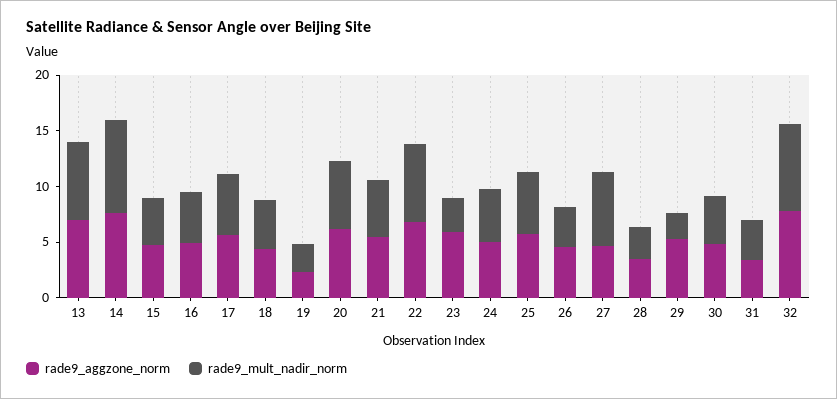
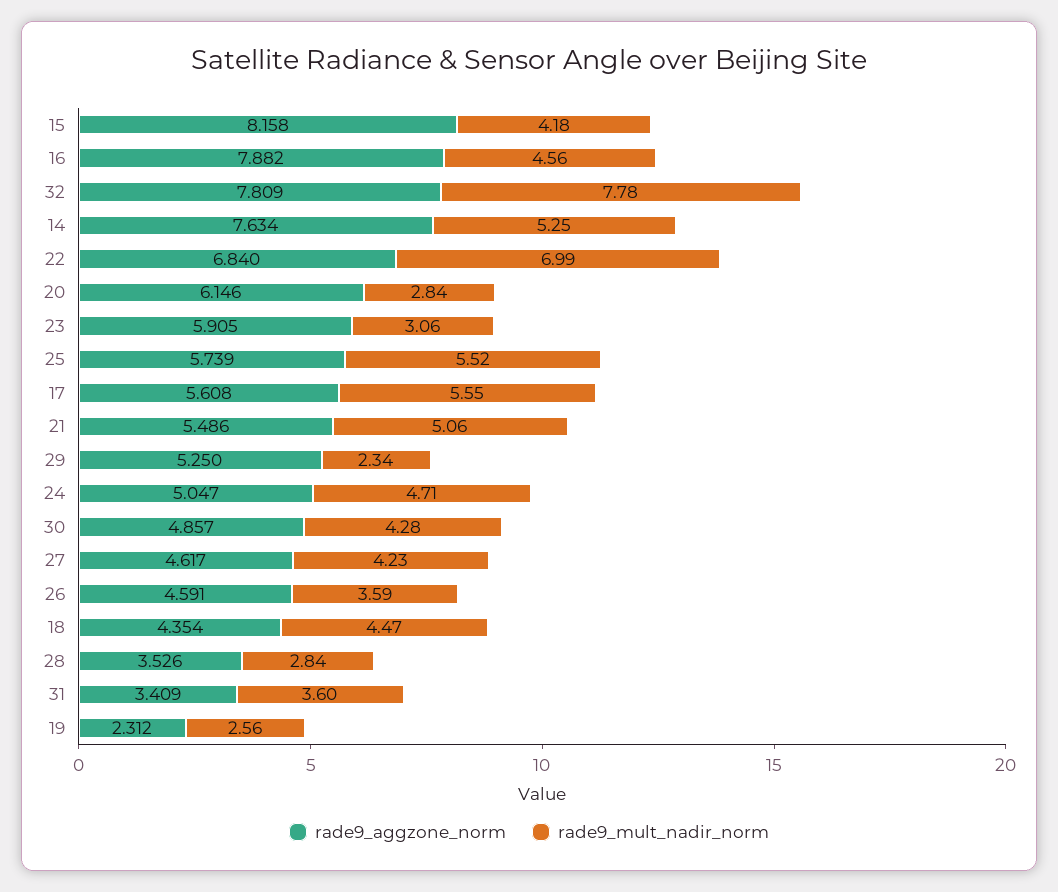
rade9_aggzone_norm, 13: 7 -> none
rade9_mult_nadir_norm, 13: 7 -> none
rade9_mult_nadir_norm, 14: 8 -> 5.25
rade9_aggzone_norm, 15: 5 -> 8.158
rade9_aggzone_norm, 16: 5 -> 7.882
rade9_mult_nadir_norm, 20: 6 -> 2.84
rade9_mult_nadir_norm, 27: 7 -> 4.23

